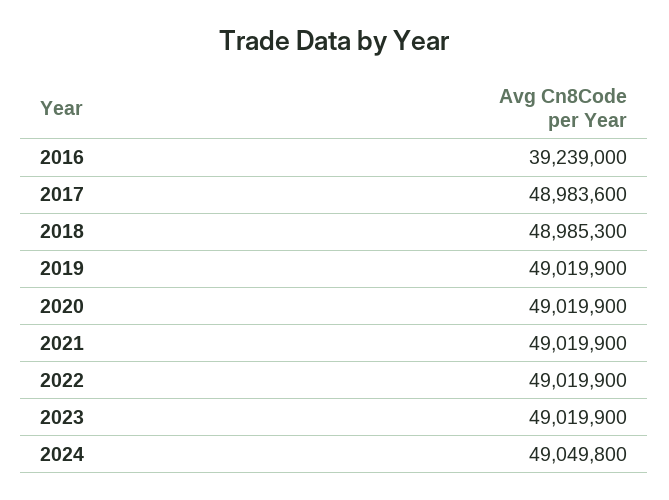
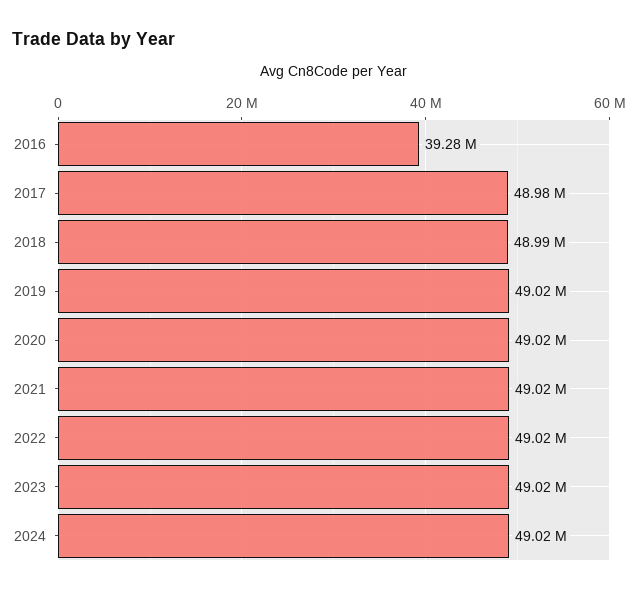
2016: 39239000 -> 39280000
2024: 49049800 -> 49020000

